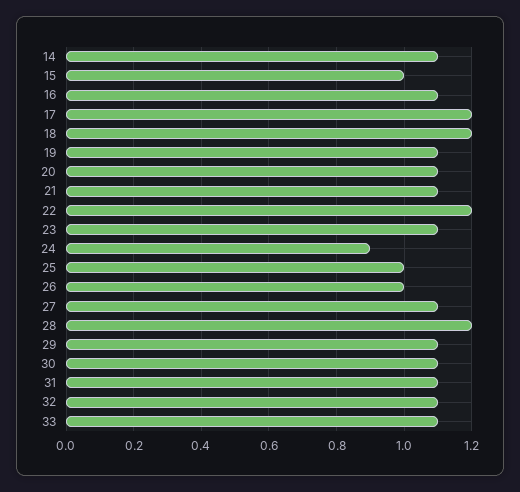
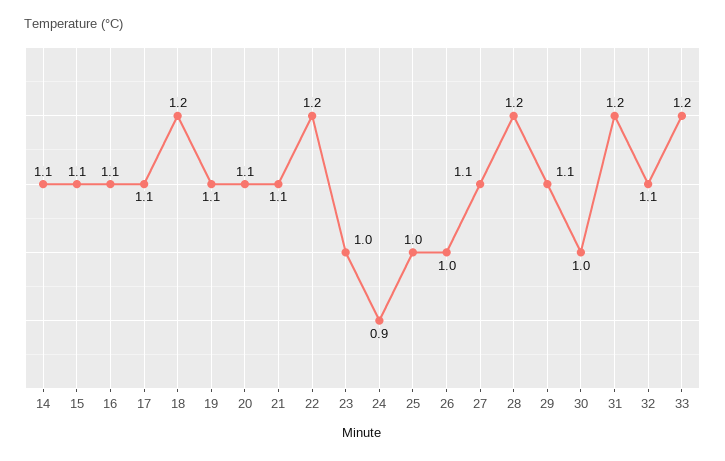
15: 1 -> 1.1
17: 1.2 -> 1.1
23: 1.1 -> 1
30: 1.1 -> 1
31: 1.1 -> 1.2
33: 1.1 -> 1.2

